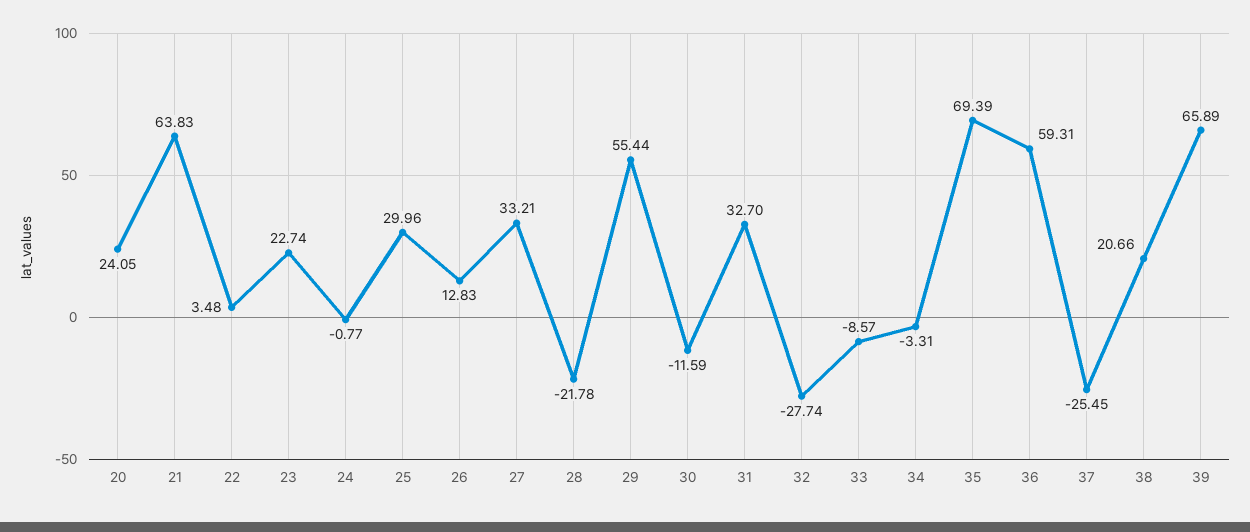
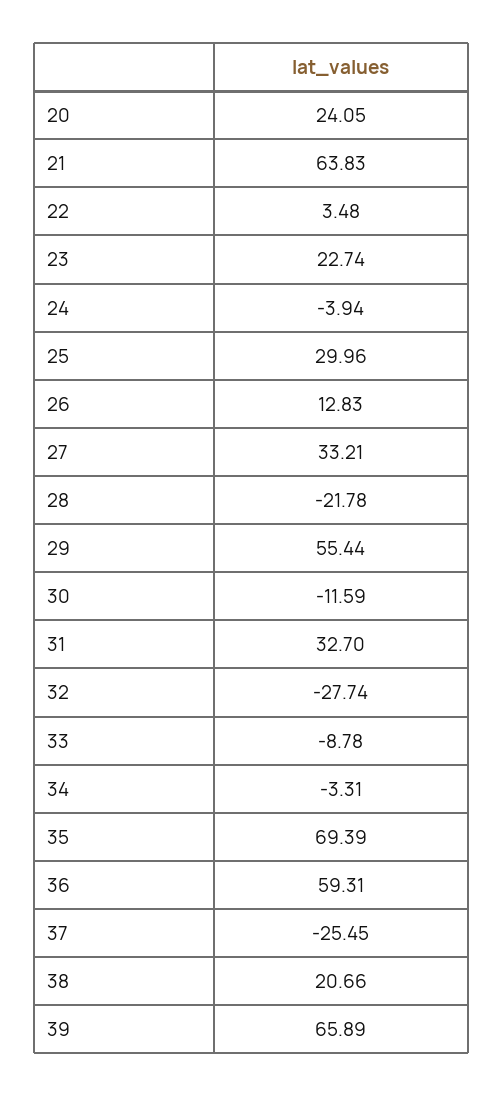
24: -0.77 -> -3.94
33: -8.57 -> -8.78

